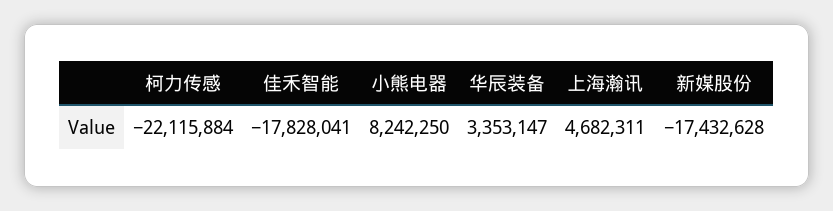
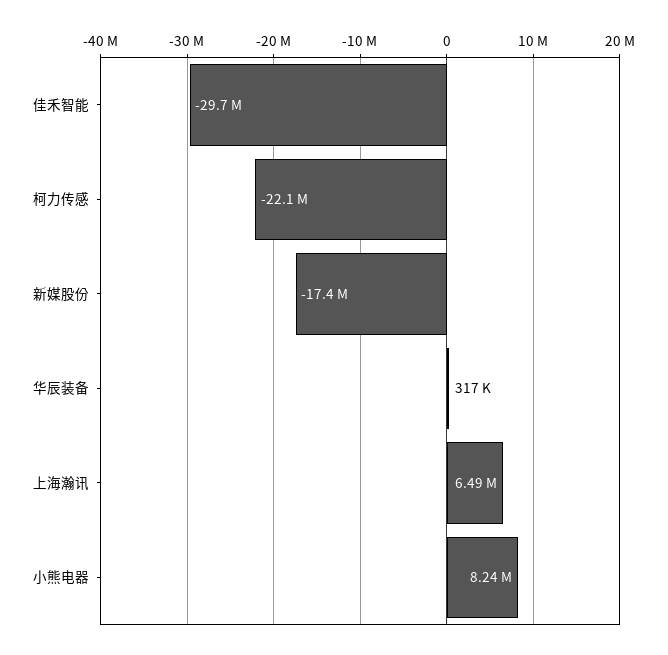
佳禾智能: -17828041 -> -29700000
华辰装备: 3353147 -> 317000
上海瀚讯: 4682311 -> 6490000

